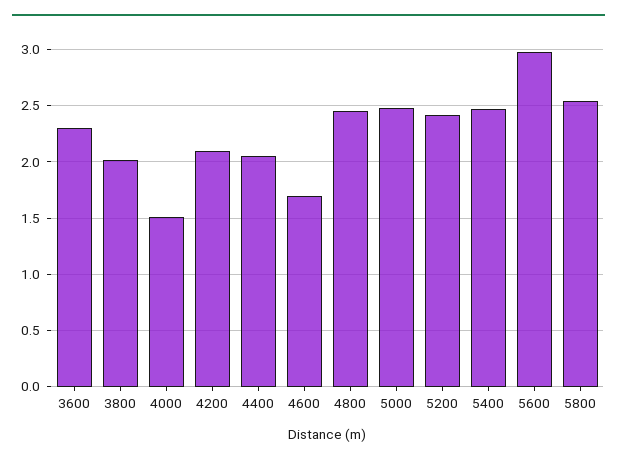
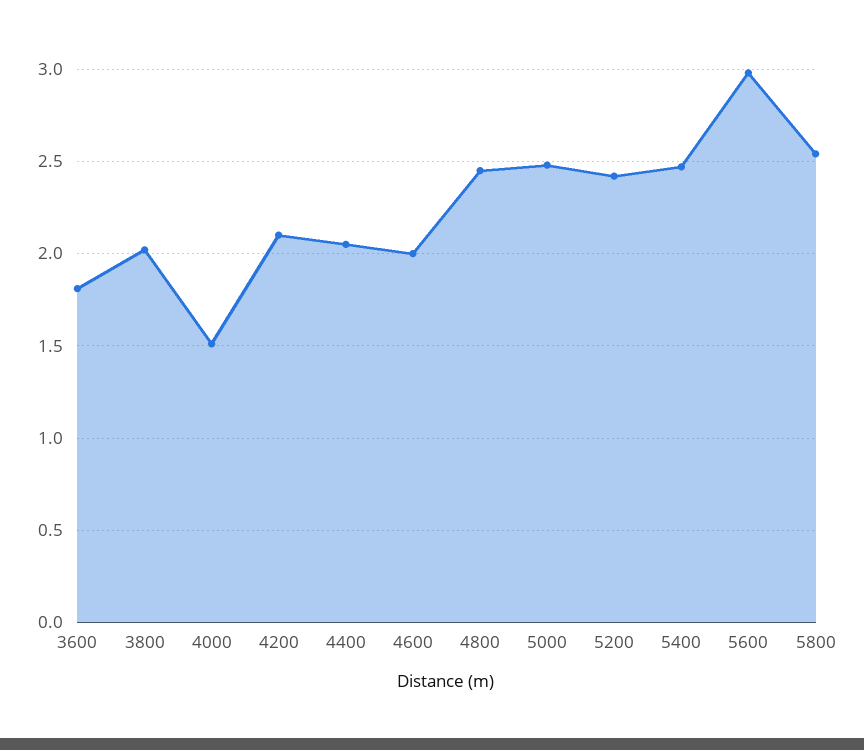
3600: 2.3 -> 1.8
4600: 1.7 -> 2

